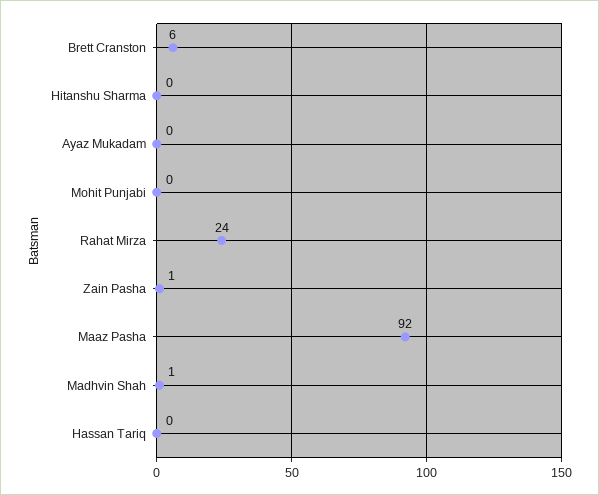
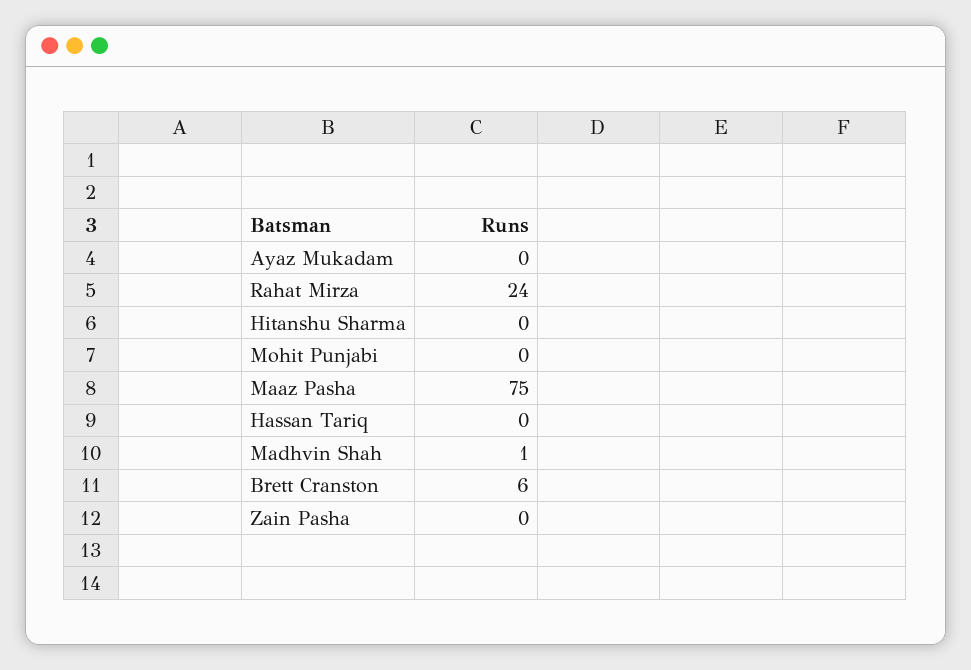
Zain Pasha: 1 -> 0
Maaz Pasha: 92 -> 75

